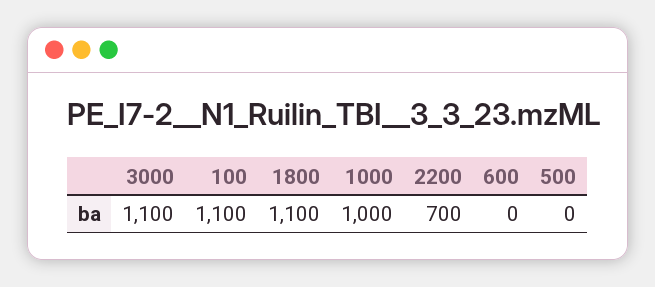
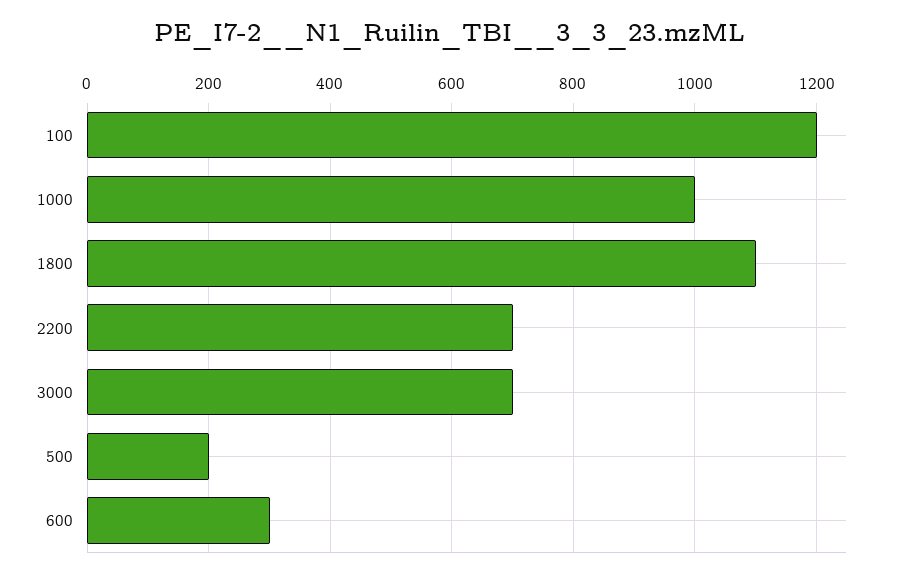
3000: 1100 -> 700
100: 1100 -> 1200
600: 0 -> 300
500: 0 -> 200

